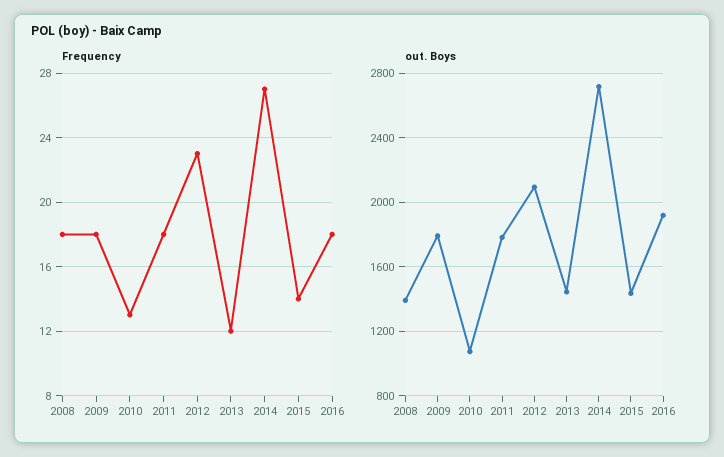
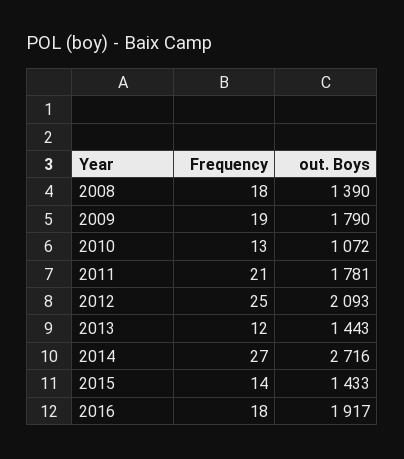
Frequency, 2009: 18 -> 19
Frequency, 2011: 18 -> 21
Frequency, 2012: 23 -> 25

